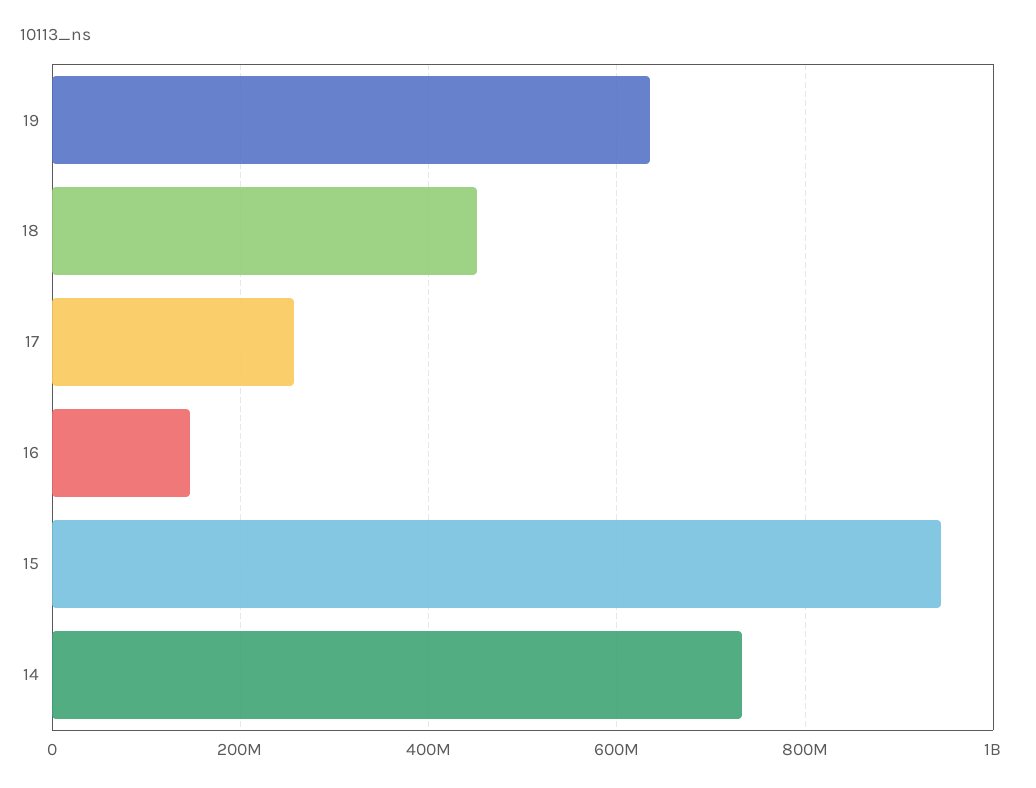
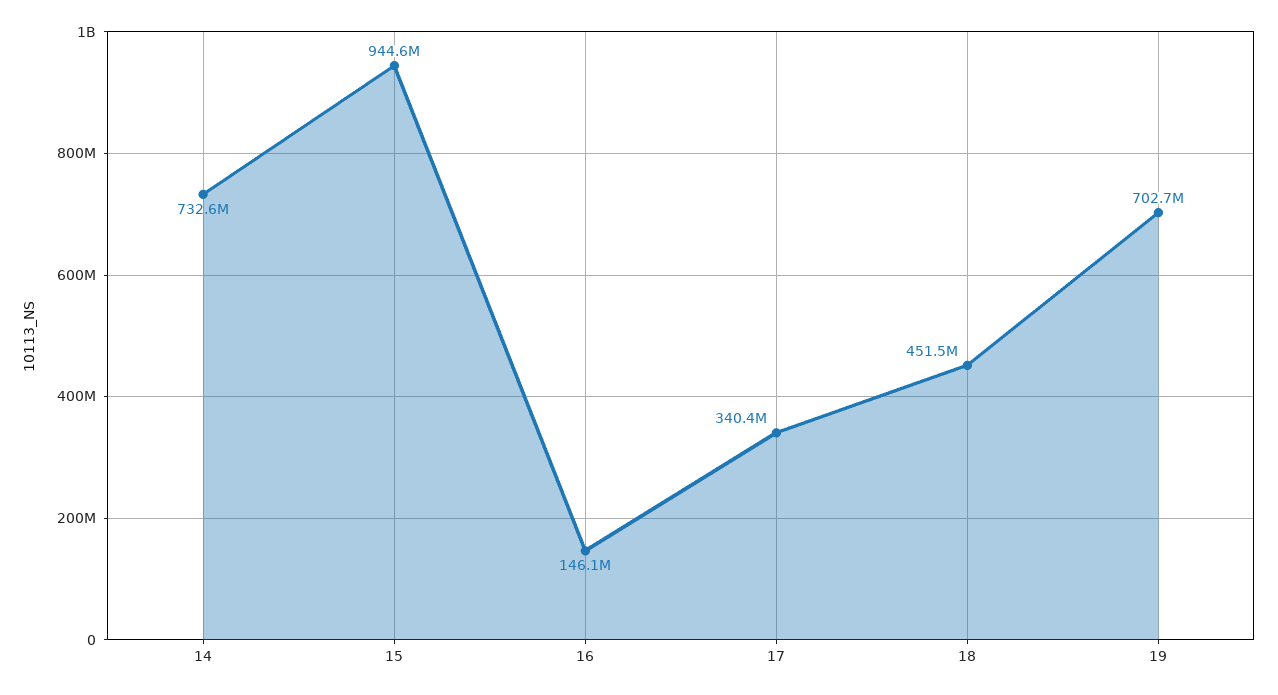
19: 640000000 -> 702700000
17: 260000000 -> 340400000

